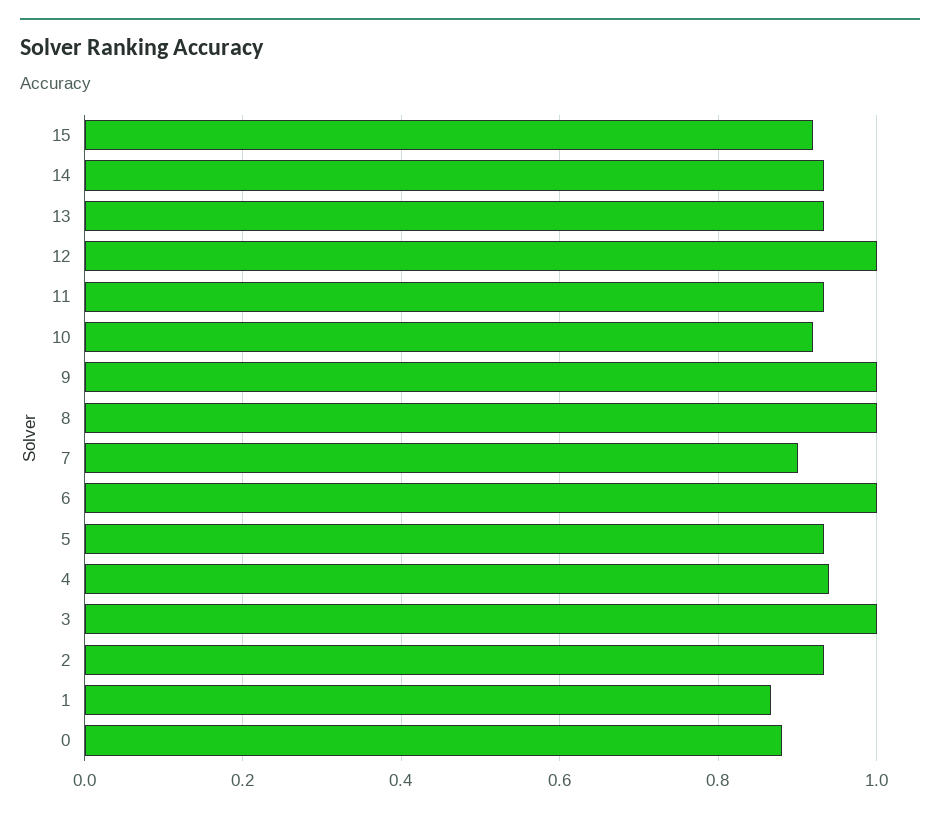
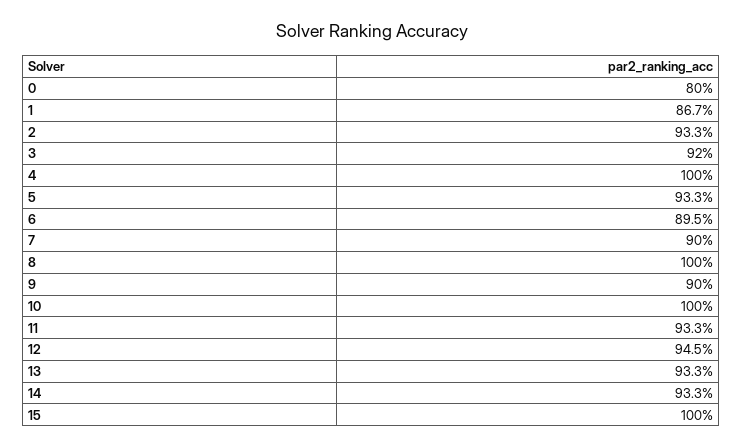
15: 0.92 -> 1
12: 1 -> 0.945
10: 0.92 -> 1
9: 1 -> 0.9
6: 1 -> 0.895
4: 0.94 -> 1
3: 1 -> 0.92
0: 0.88 -> 0.8

